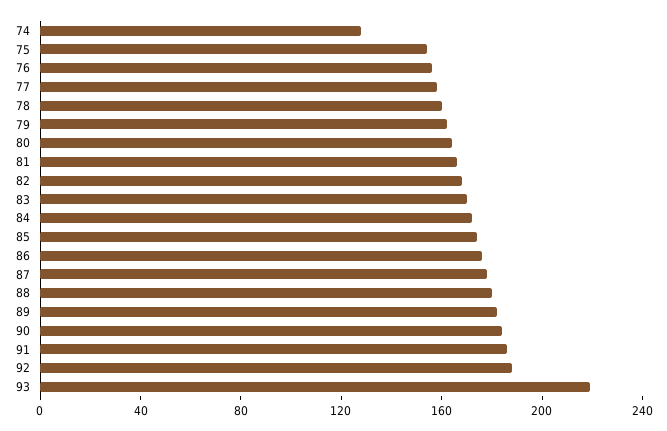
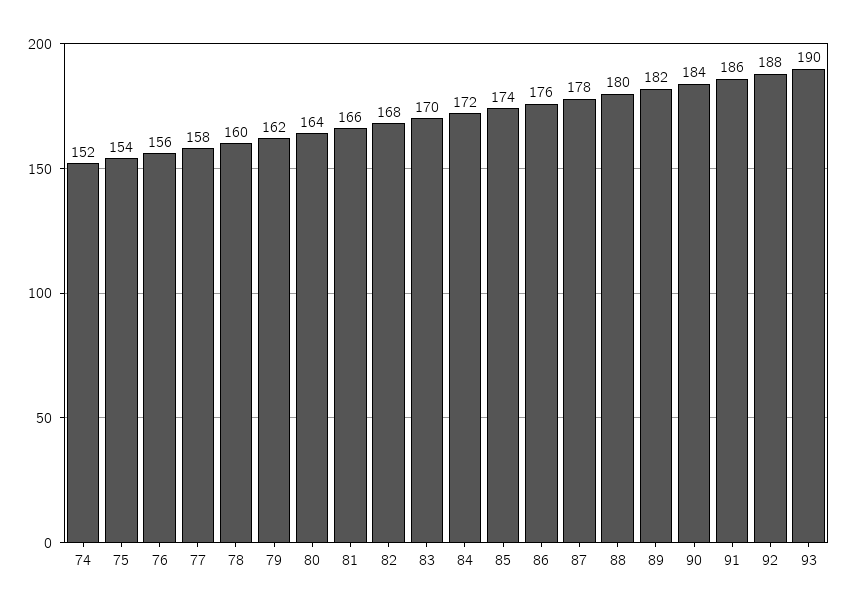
74: 130 -> 152
93: 220 -> 190

